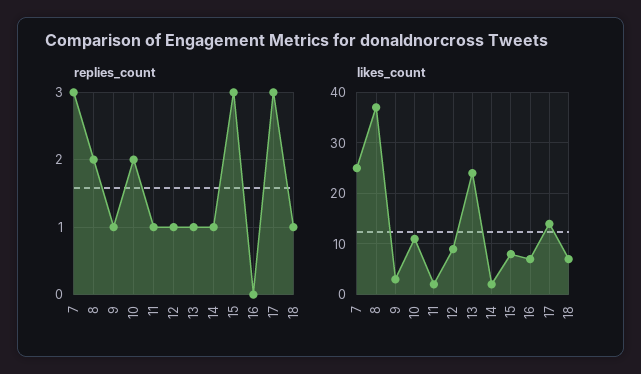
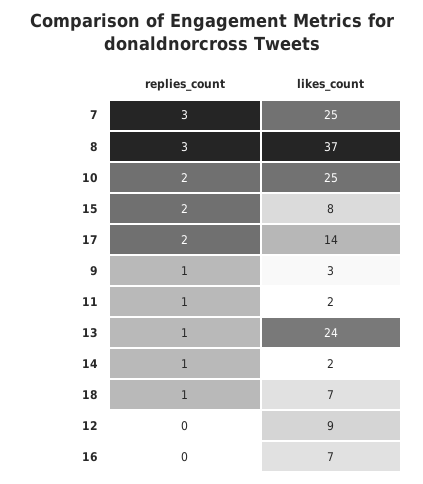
replies_count, 8: 2 -> 3
replies_count, 12: 1 -> 0
replies_count, 15: 3 -> 2
replies_count, 17: 3 -> 2
likes_count, 10: 10 -> 25

